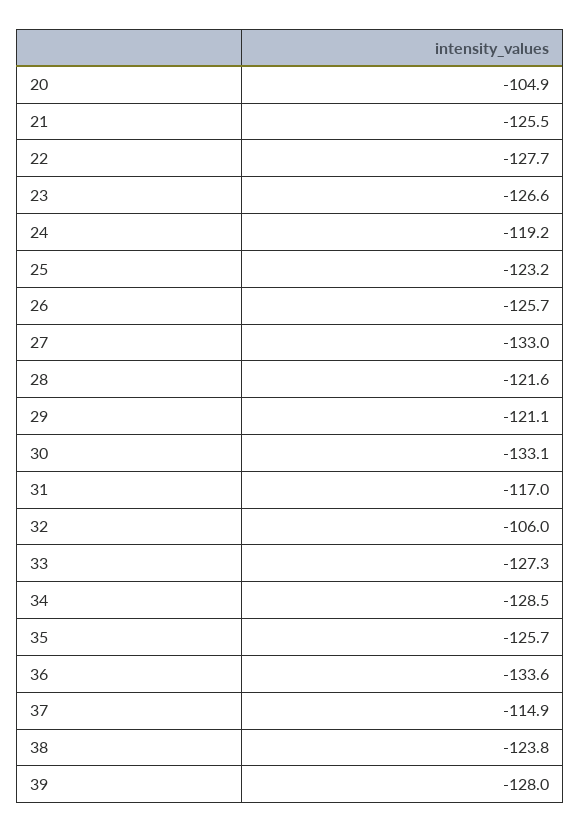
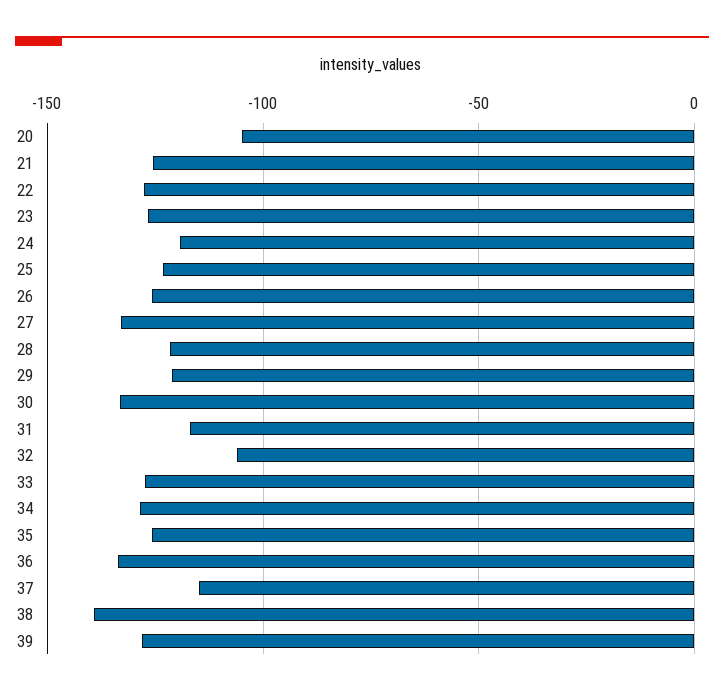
38: -123.8 -> -140

